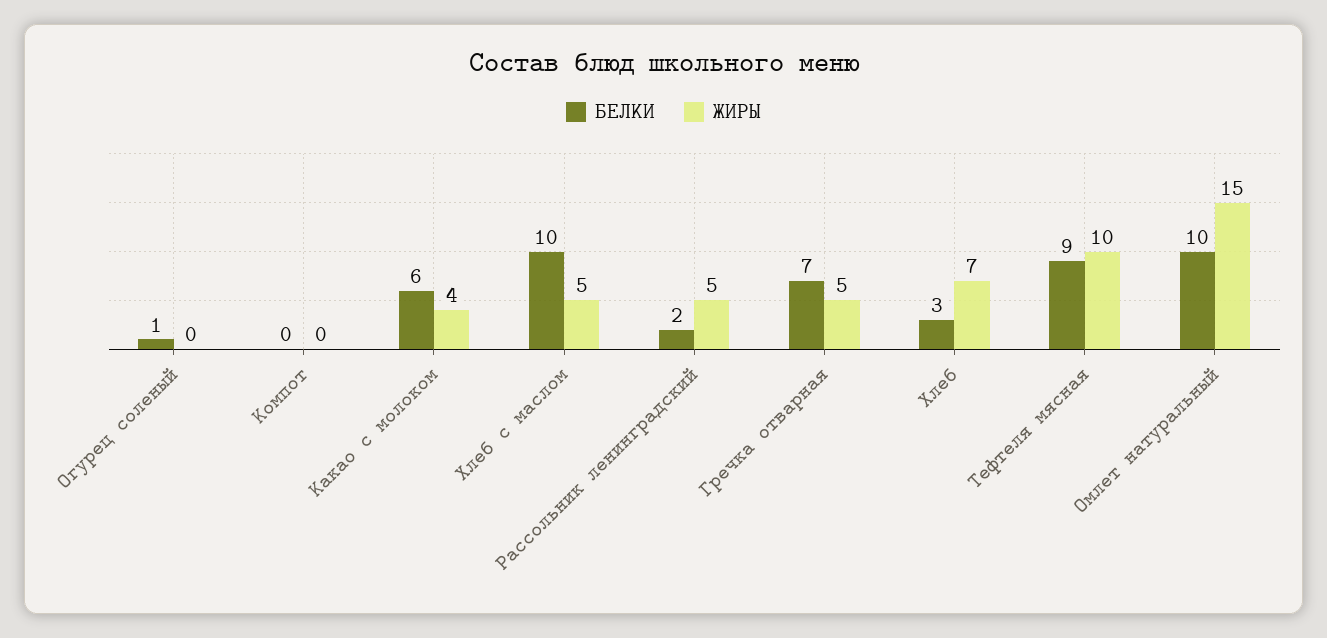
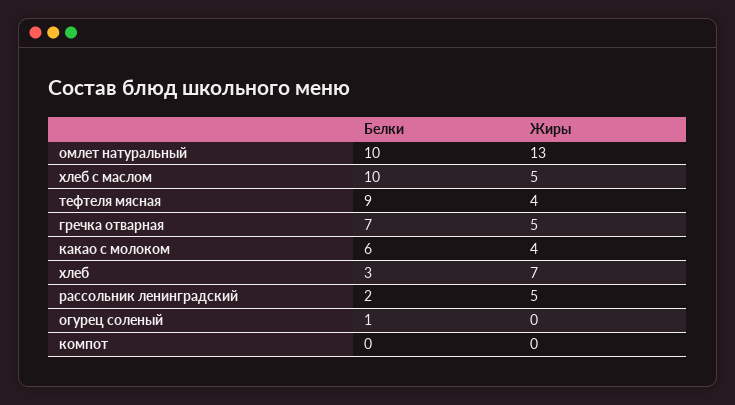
ЖИРЫ, Тефтеля мясная: 10 -> 4
ЖИРЫ, Омлет натуральный: 15 -> 13

